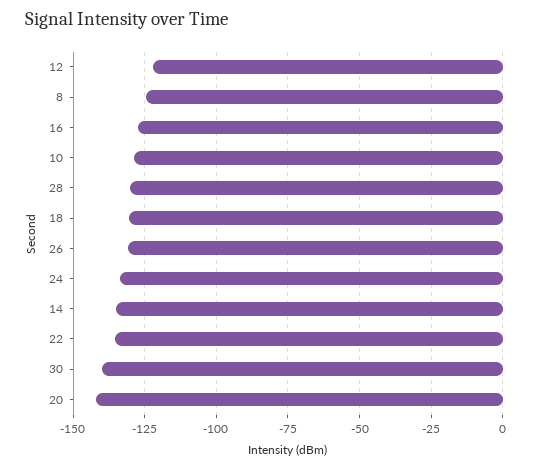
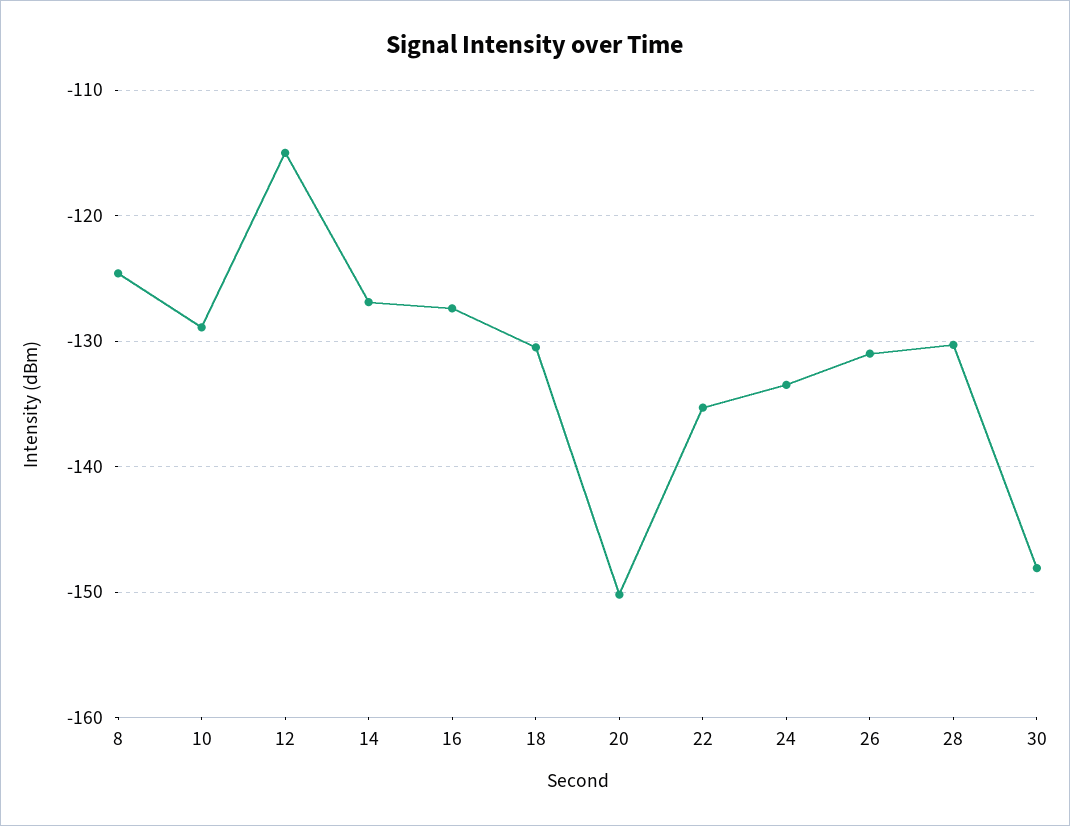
12: -122.5 -> -115
14: -135 -> -127
30: -140 -> -148
20: -142.5 -> -150

